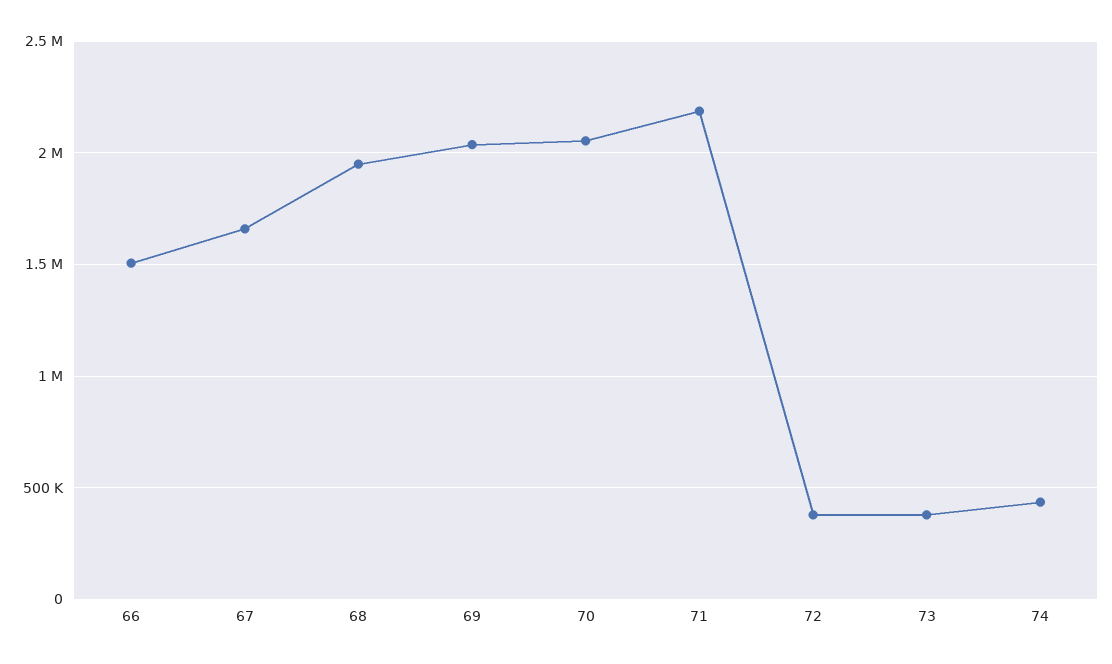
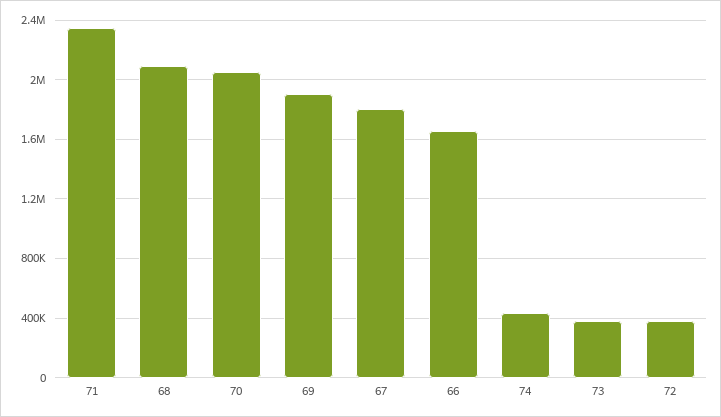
66: 1500000 -> 1650000
67: 1650000 -> 1800000
68: 1950000 -> 2100000
69: 2050000 -> 1900000
71: 2200000 -> 2350000

